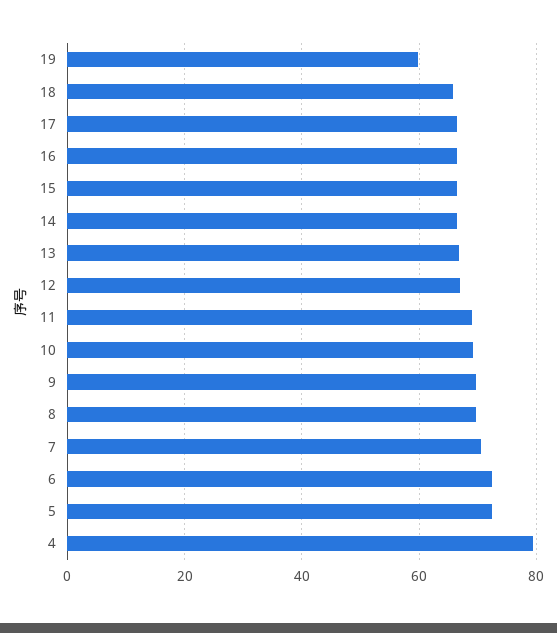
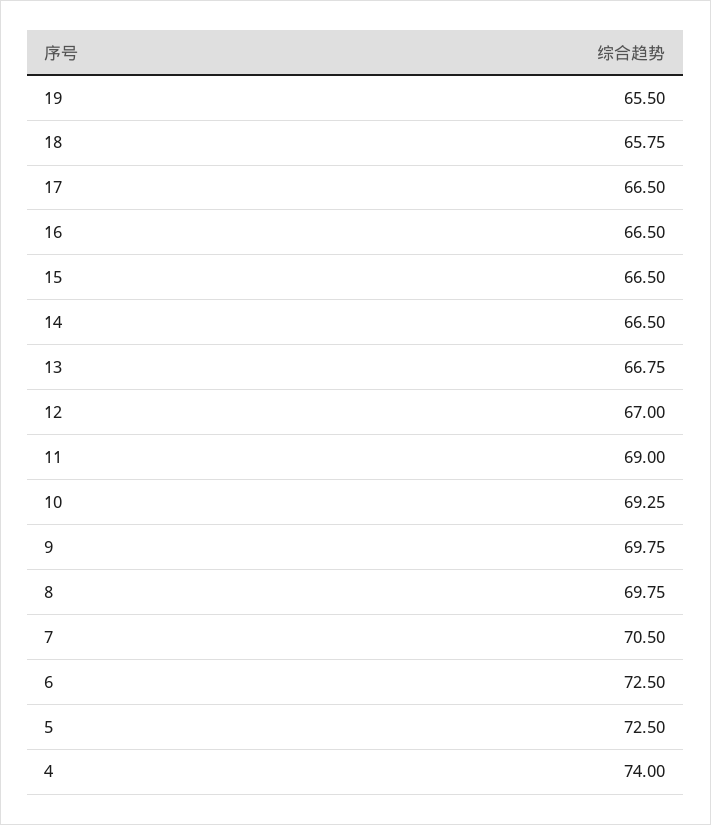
19: 60 -> 65.5
4: 80 -> 74

